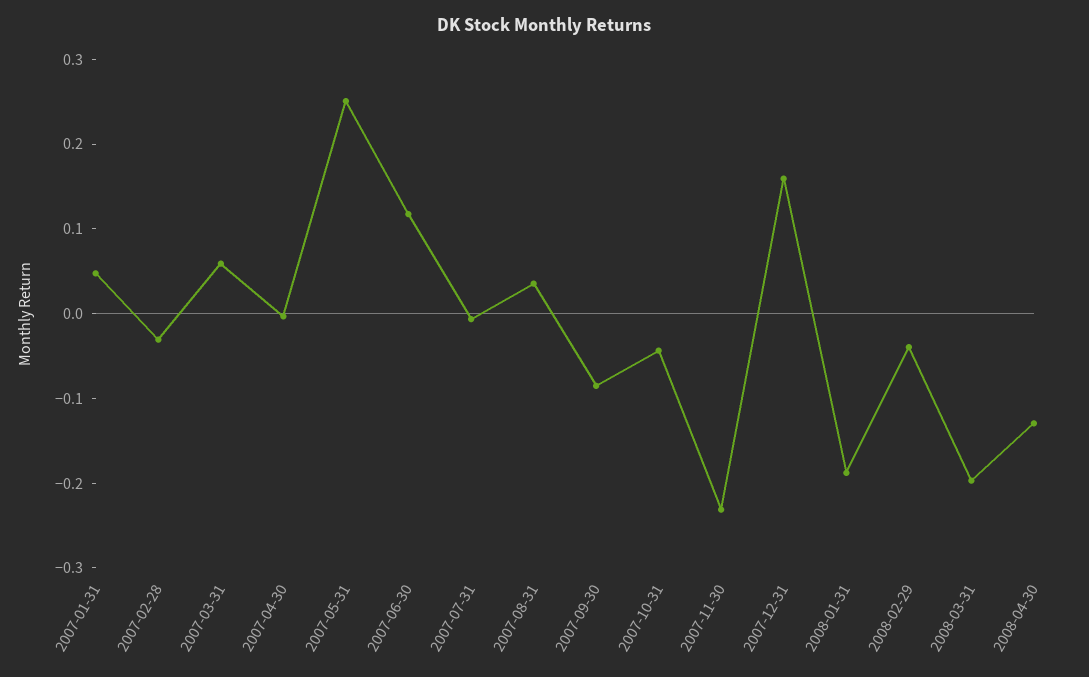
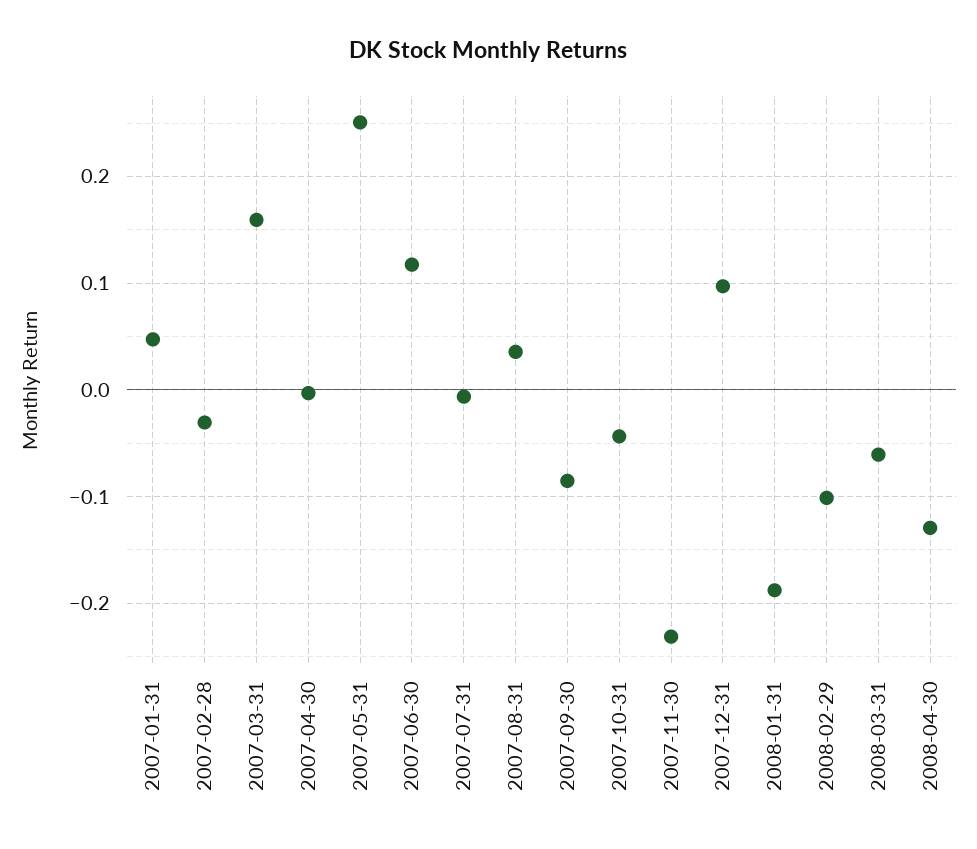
2007-03-31: 0.06 -> 0.16
2007-12-31: 0.16 -> 0.1
2008-02-29: -0.04 -> -0.1
2008-03-31: -0.2 -> -0.06

